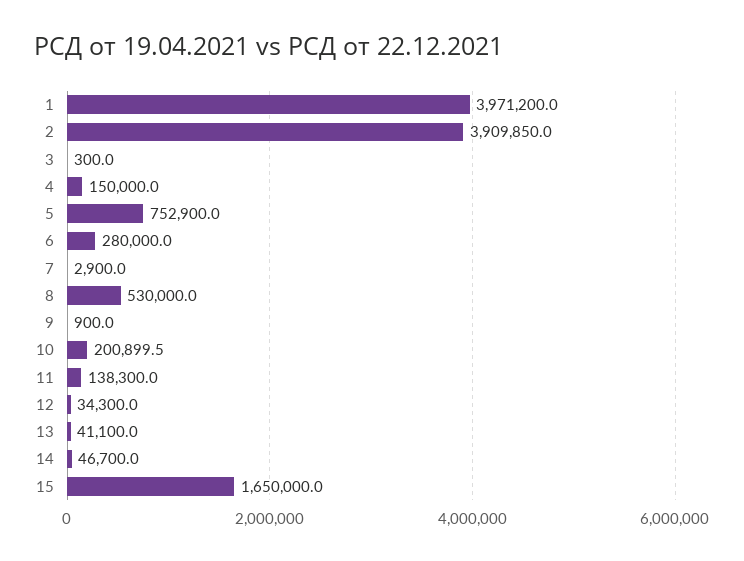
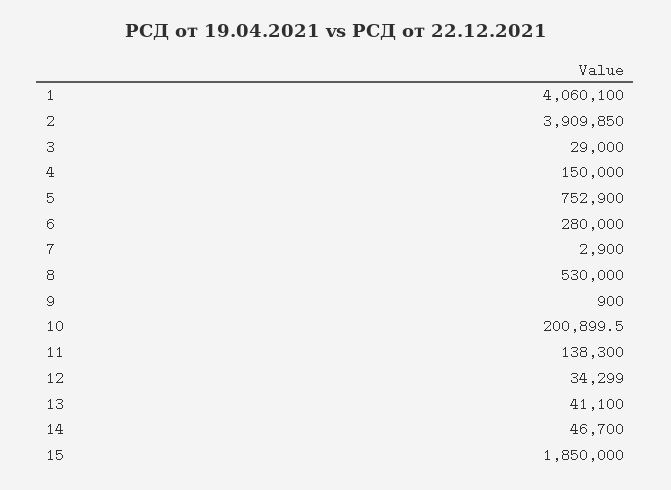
1: 3971200 -> 4060100
3: 300 -> 29000
12: 34300 -> 34299
15: 1650000 -> 1850000

